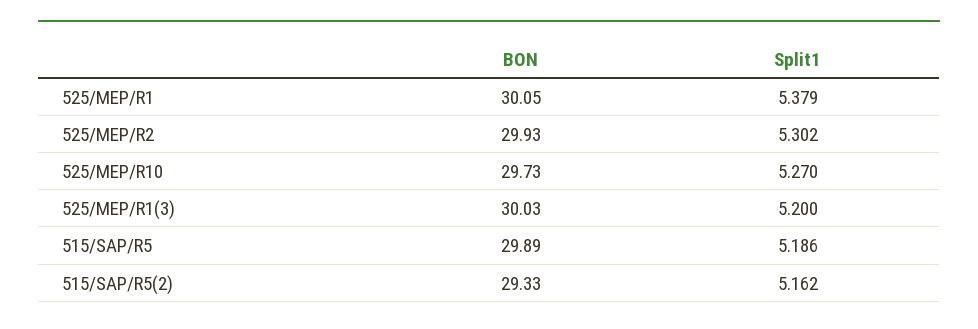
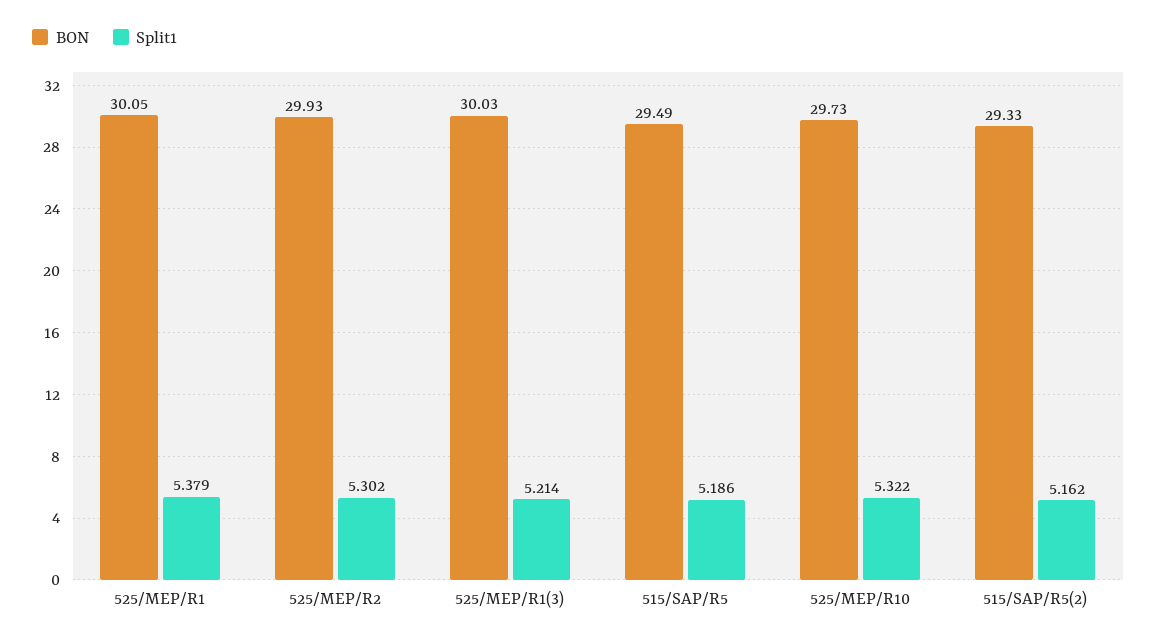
Split1, 525/MEP/R10: 5.27 -> 5.322
Split1, 525/MEP/R1(3): 5.2 -> 5.214
BON, 515/SAP/R5: 29.89 -> 29.49

